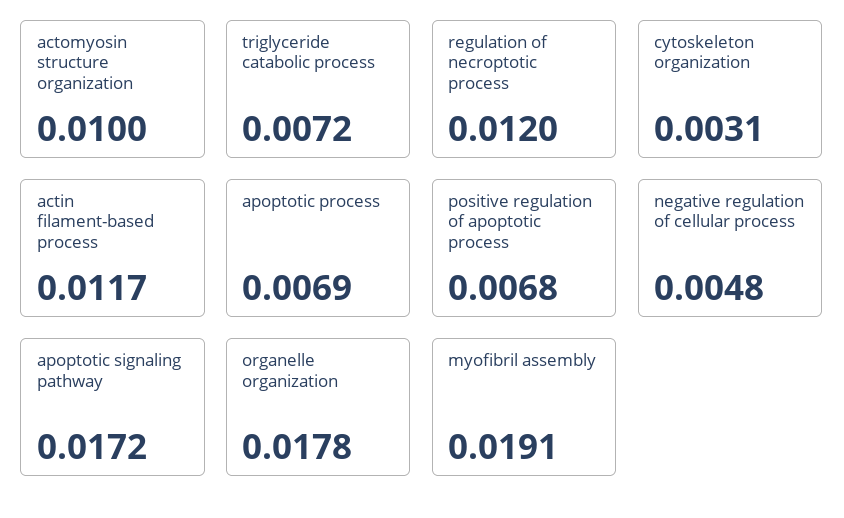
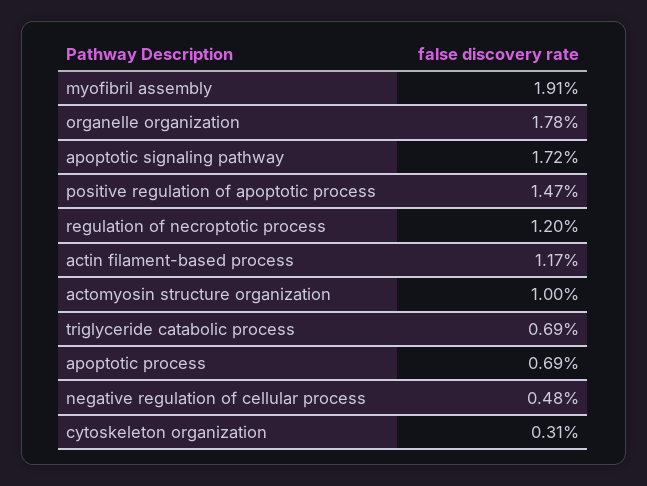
triglyceride catabolic process: 0.0072 -> 0.0069
positive regulation of apoptotic process: 0.0068 -> 0.0147

